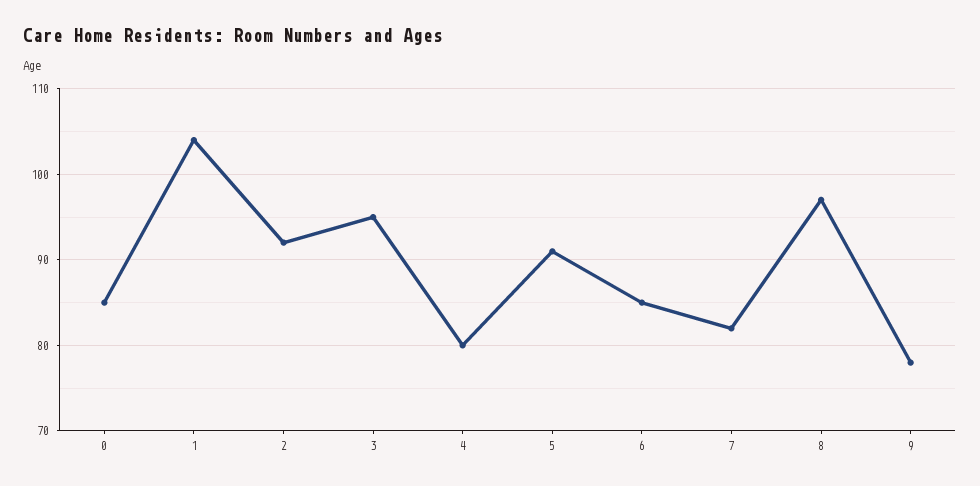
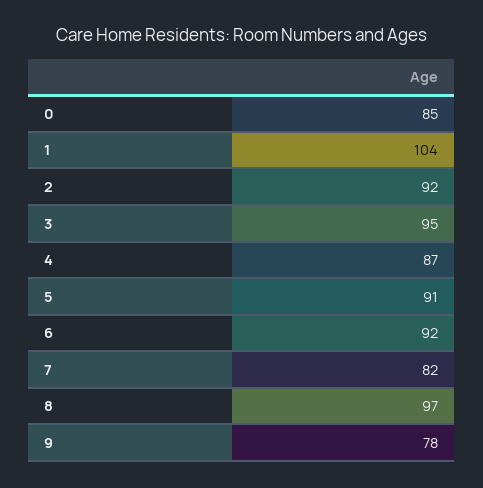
4: 80 -> 87
6: 85 -> 92

